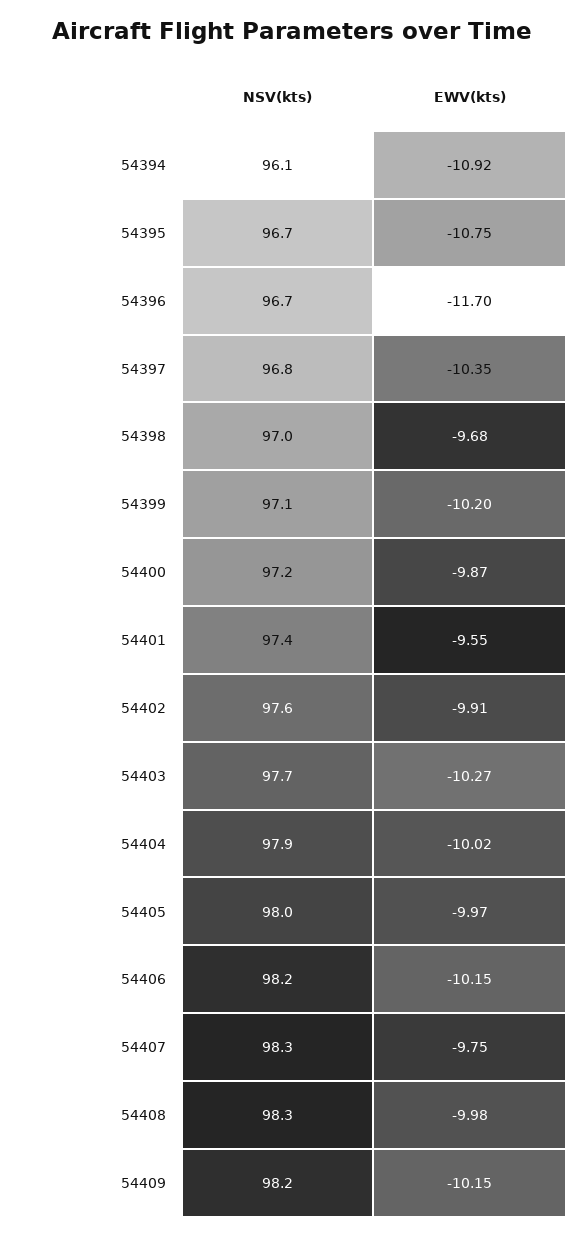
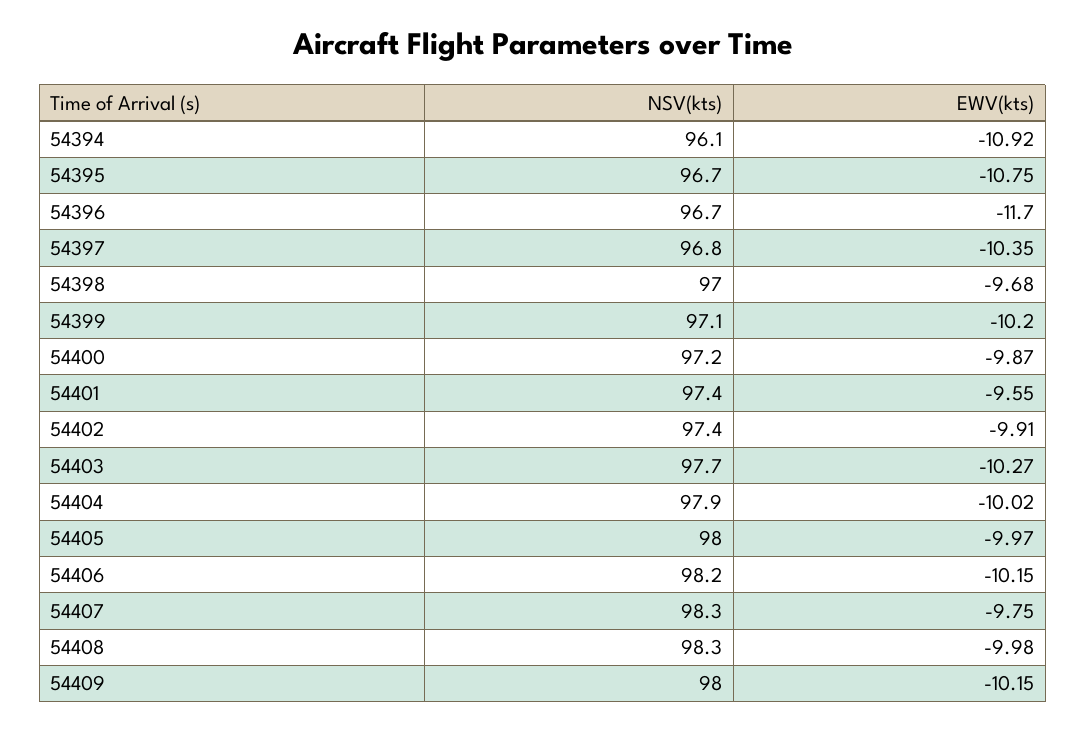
NSV(kts), 54402: 97.6 -> 97.4
NSV(kts), 54409: 98.2 -> 98

